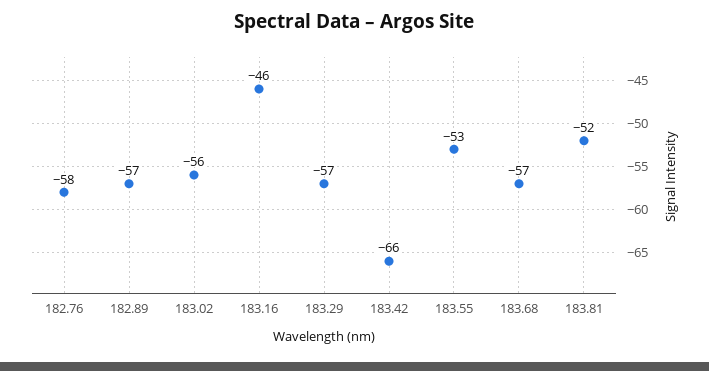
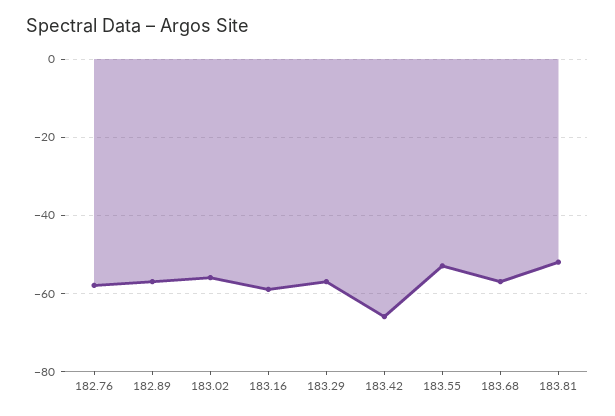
183.16: -46 -> -60

